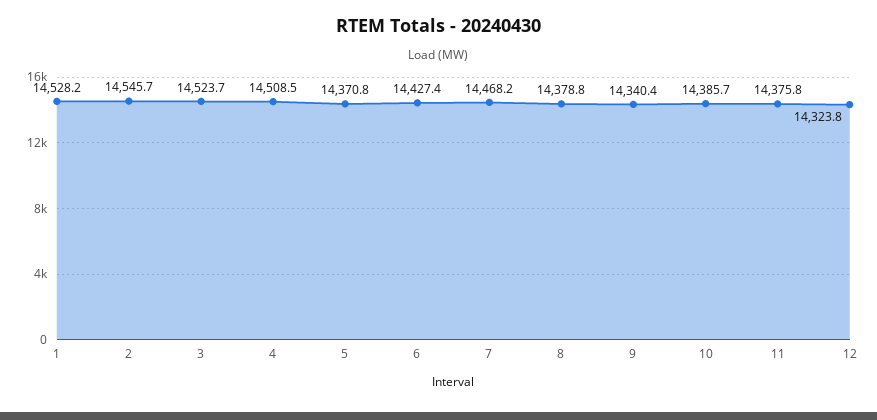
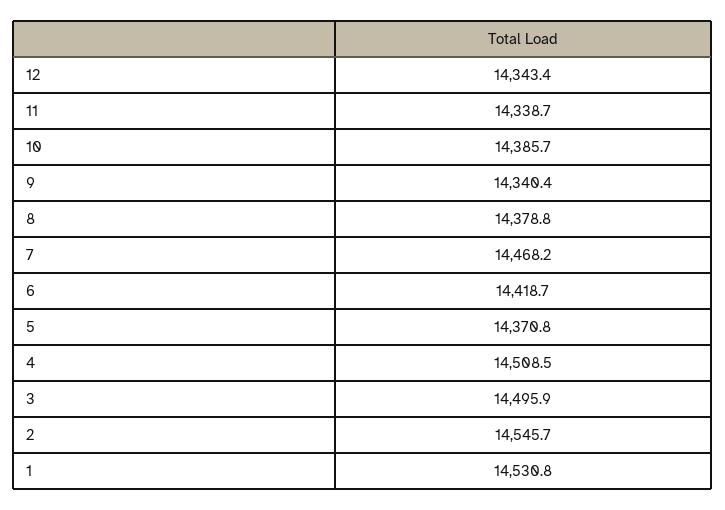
1: 14528.2 -> 14530.8
3: 14523.7 -> 14495.9
6: 14427.4 -> 14418.7
11: 14375.8 -> 14338.7
12: 14323.8 -> 14343.4

